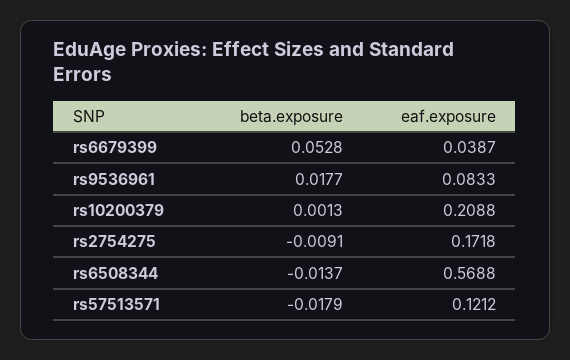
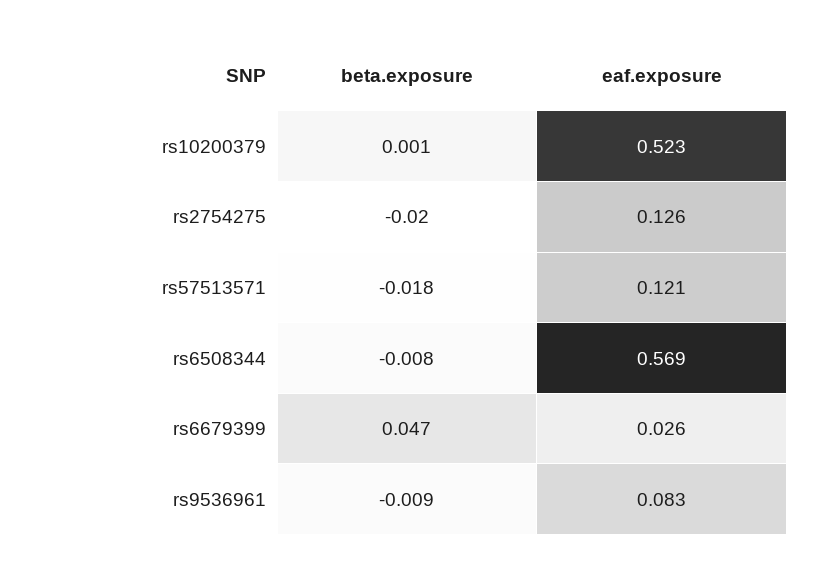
beta.exposure, rs6679399: 0.0528 -> 0.047
eaf.exposure, rs6679399: 0.0387 -> 0.026
beta.exposure, rs9536961: 0.0177 -> -0.009
eaf.exposure, rs10200379: 0.2088 -> 0.523
beta.exposure, rs2754275: -0.0091 -> -0.02
eaf.exposure, rs2754275: 0.1718 -> 0.126
beta.exposure, rs6508344: -0.0137 -> -0.008

